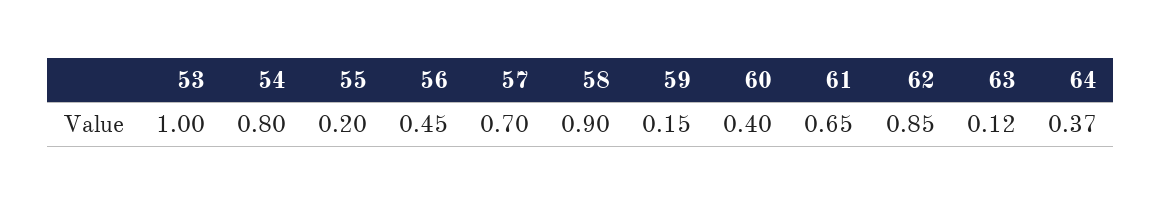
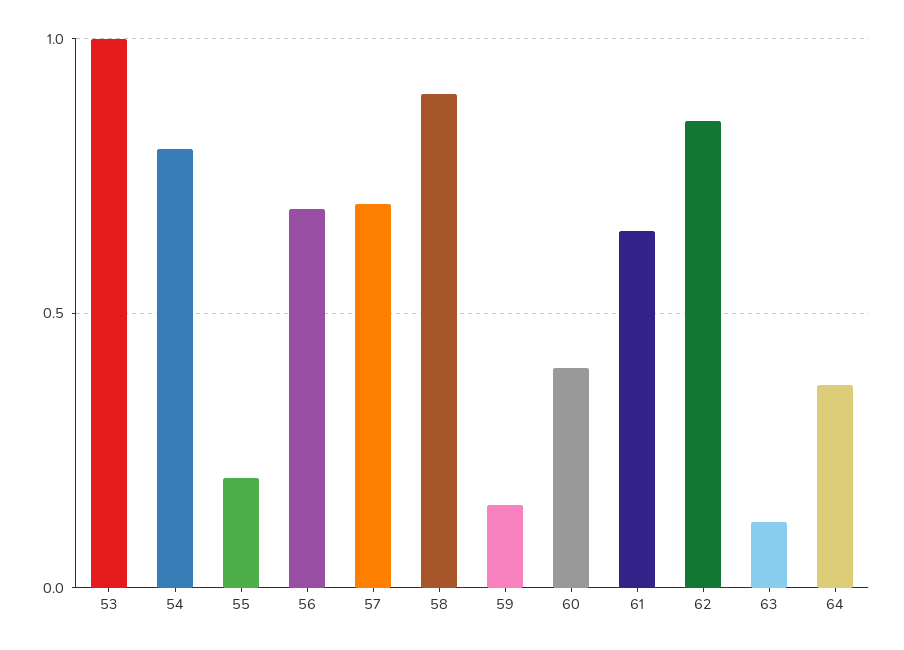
56: 0.45 -> 0.7

